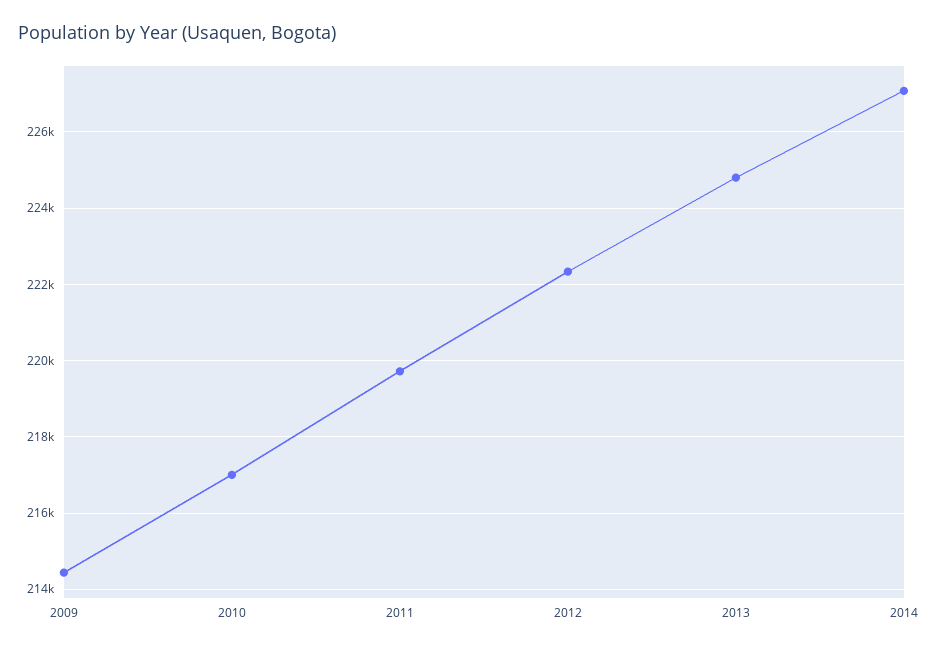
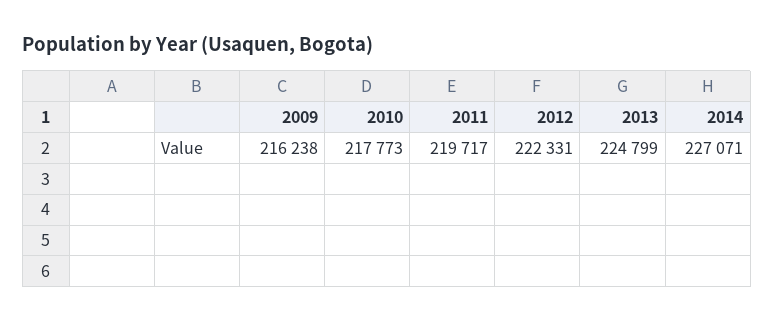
2009: 214400 -> 216238
2010: 217000 -> 217773

